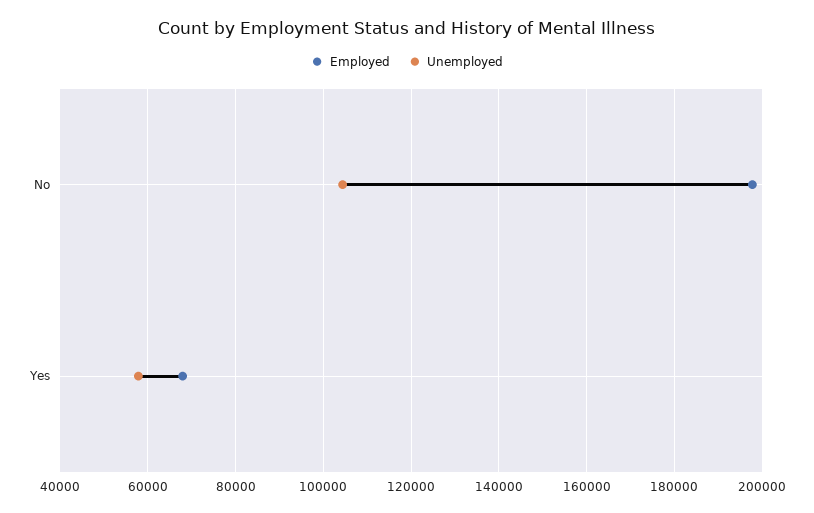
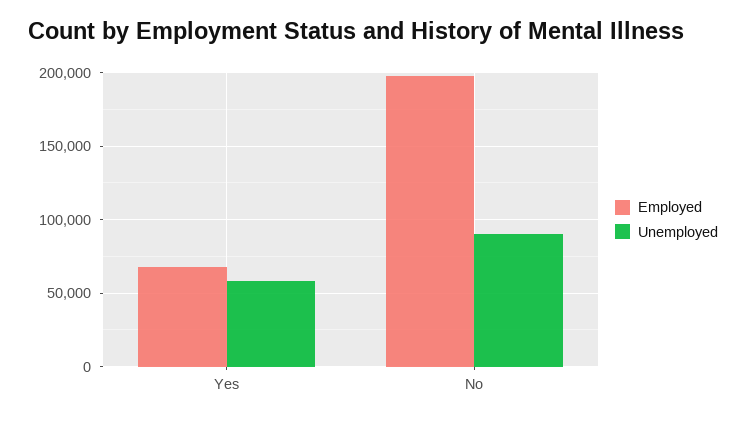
Unemployed, No: 104000 -> 90000

